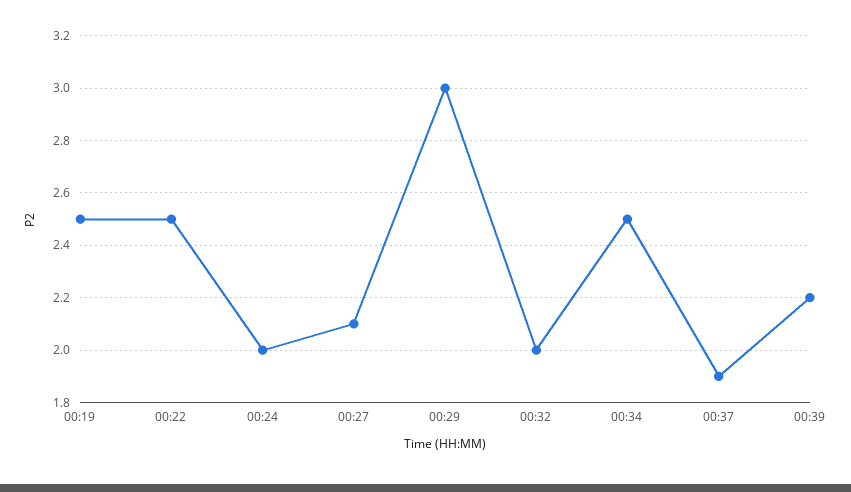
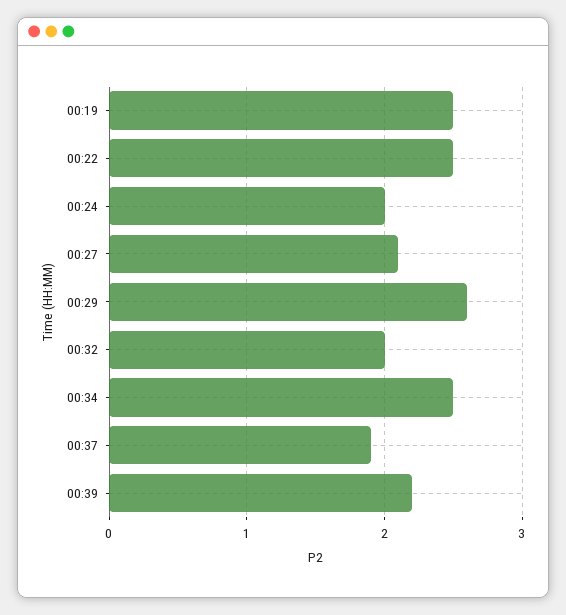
00:29: 3 -> 2.6

